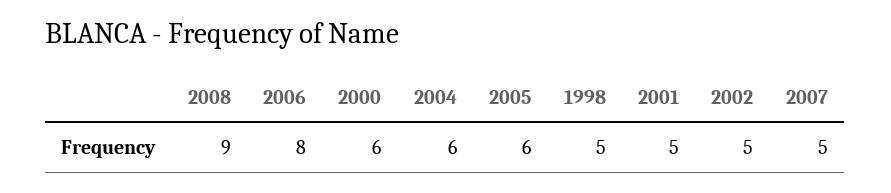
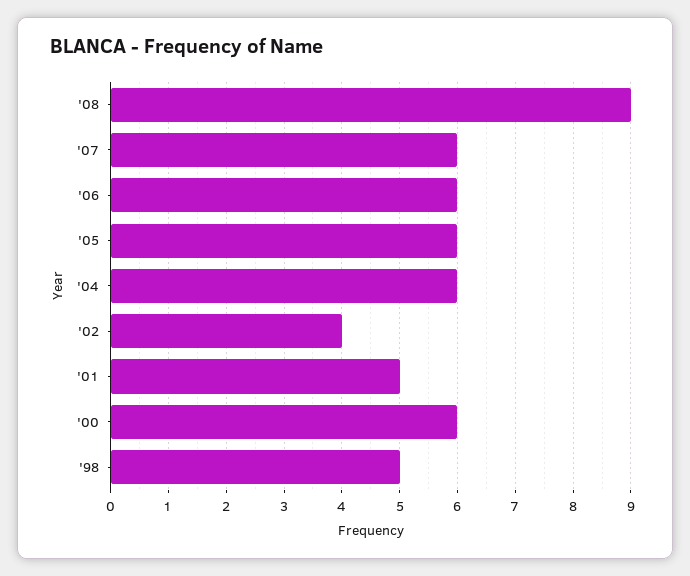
2006: 8 -> 6
2002: 5 -> 4
2007: 5 -> 6

